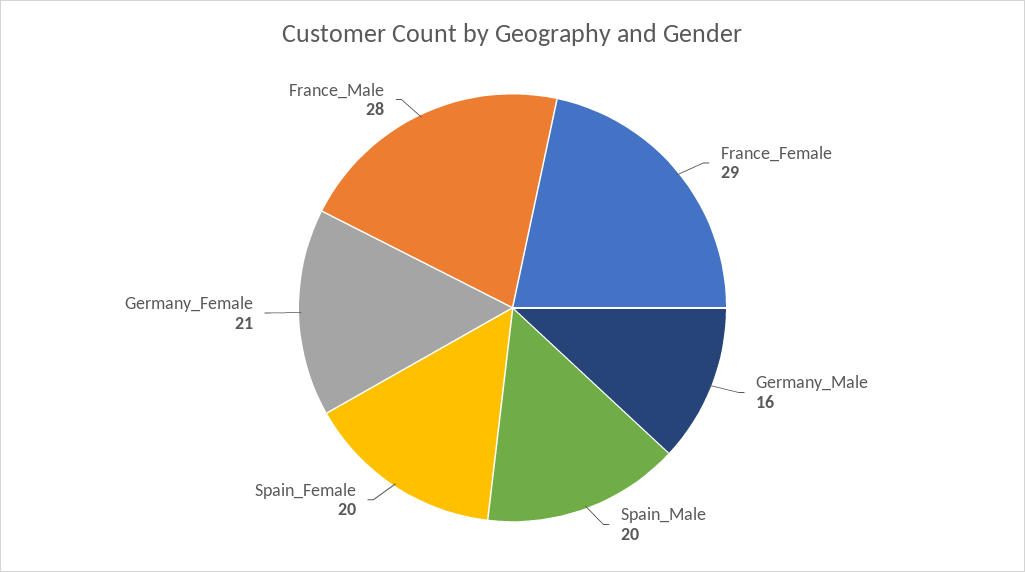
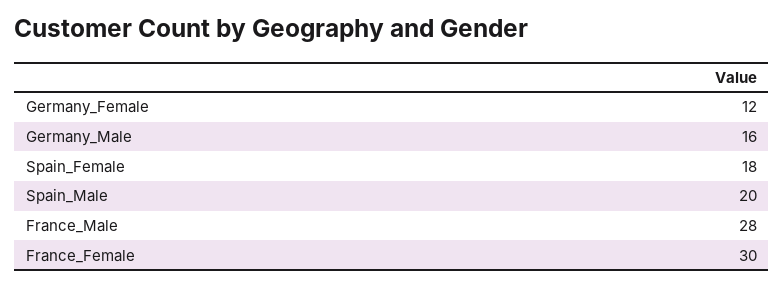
France_Female: 29 -> 30
Spain_Female: 20 -> 18
Germany_Female: 21 -> 12

